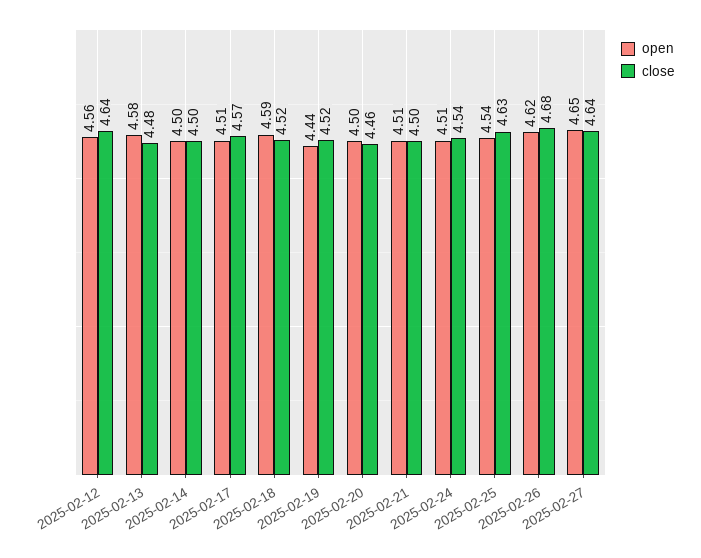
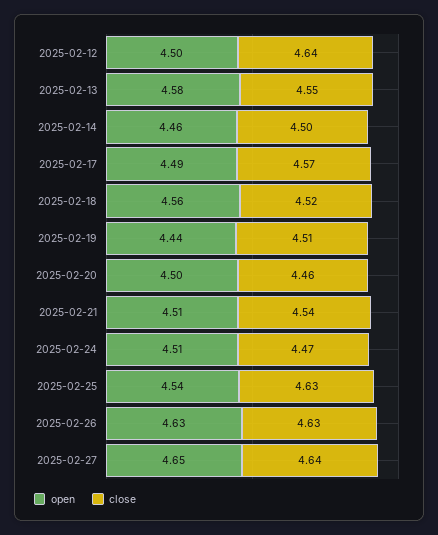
open, 2025-02-12: 4.56 -> 4.5
close, 2025-02-13: 4.48 -> 4.55
open, 2025-02-14: 4.5 -> 4.46
open, 2025-02-17: 4.51 -> 4.49
open, 2025-02-18: 4.59 -> 4.56
close, 2025-02-19: 4.52 -> 4.51
close, 2025-02-21: 4.5 -> 4.54
close, 2025-02-24: 4.54 -> 4.47
open, 2025-02-26: 4.62 -> 4.63
close, 2025-02-26: 4.68 -> 4.63

